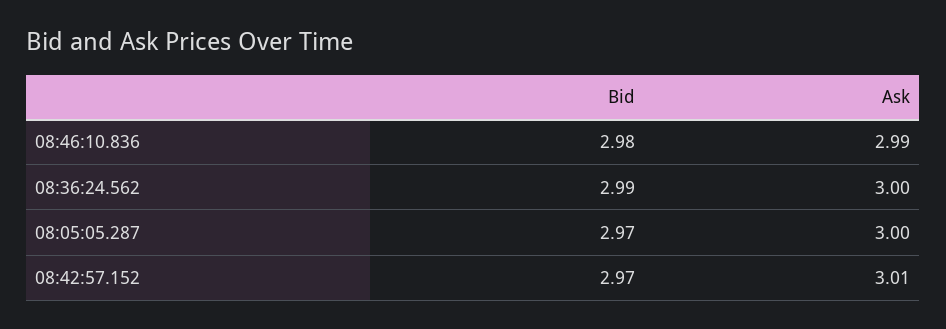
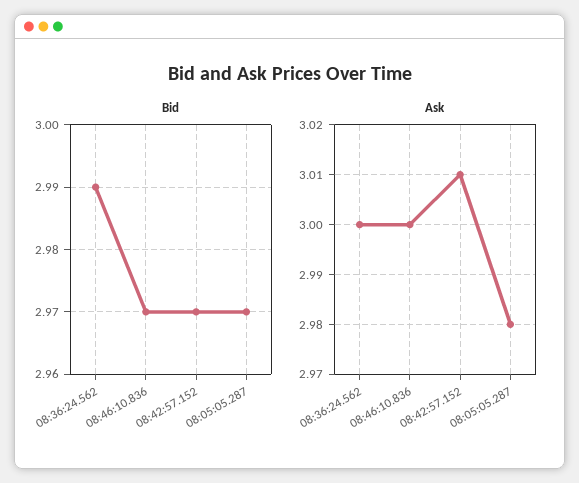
Bid, 08:46:10.836: 2.98 -> 2.97
Ask, 08:46:10.836: 2.99 -> 3
Ask, 08:05:05.287: 3 -> 2.98

